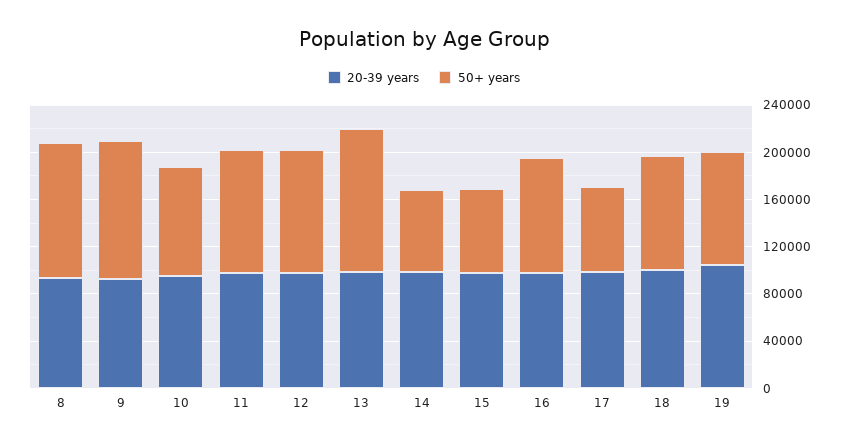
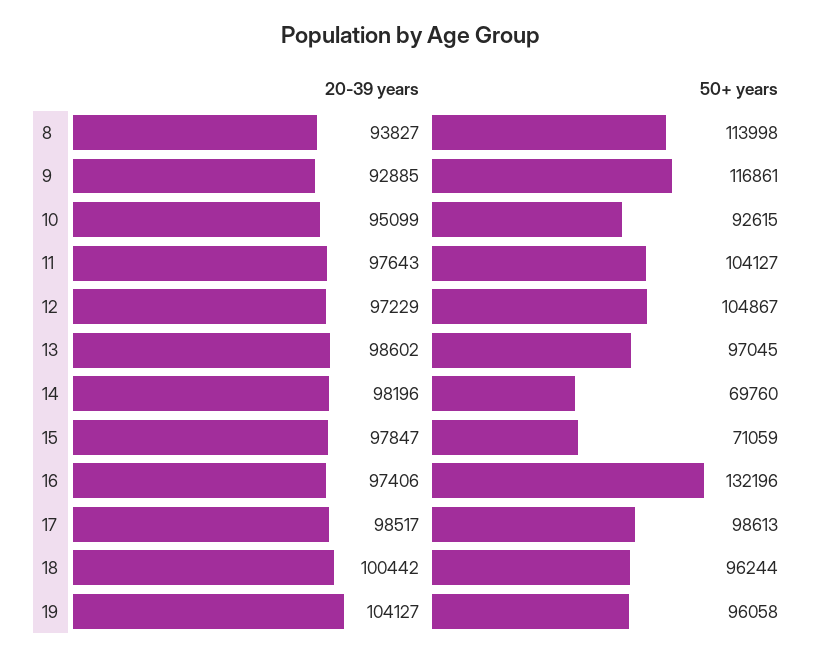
50+ years, 13: 120000 -> 97045
50+ years, 16: 100000 -> 132196
50+ years, 17: 70000 -> 98613

